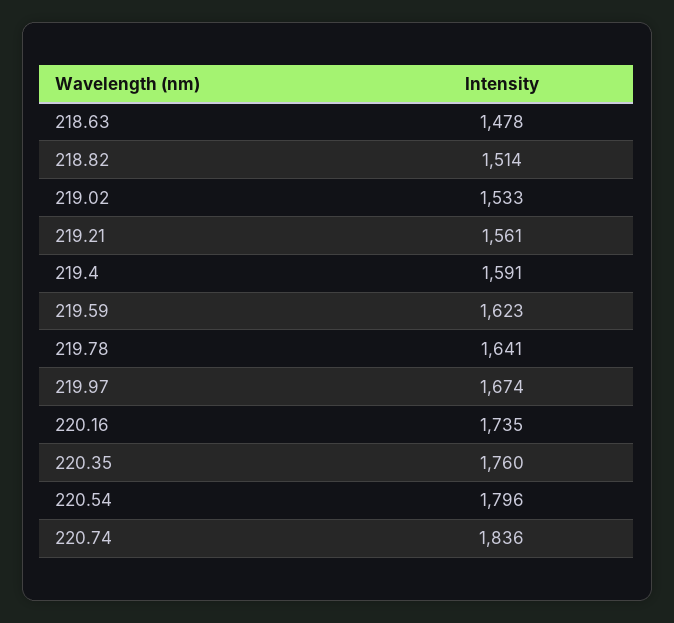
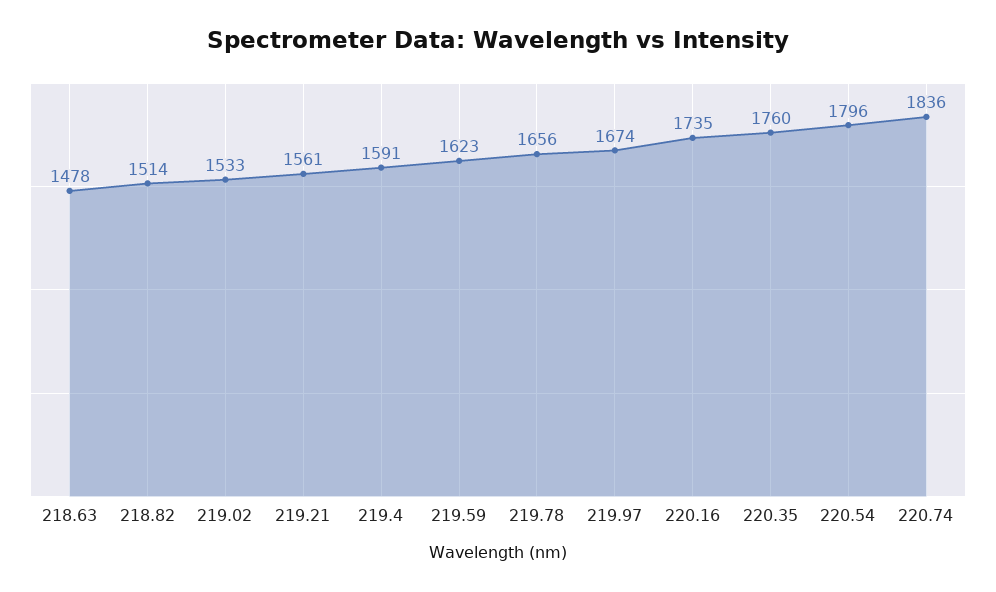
219.78: 1641 -> 1656

